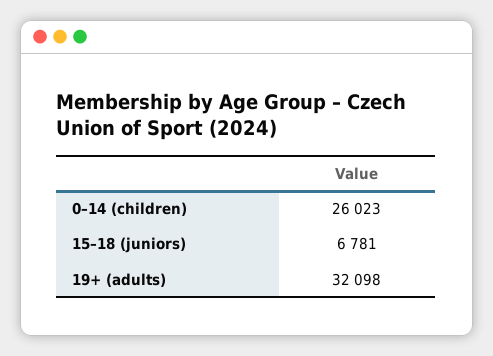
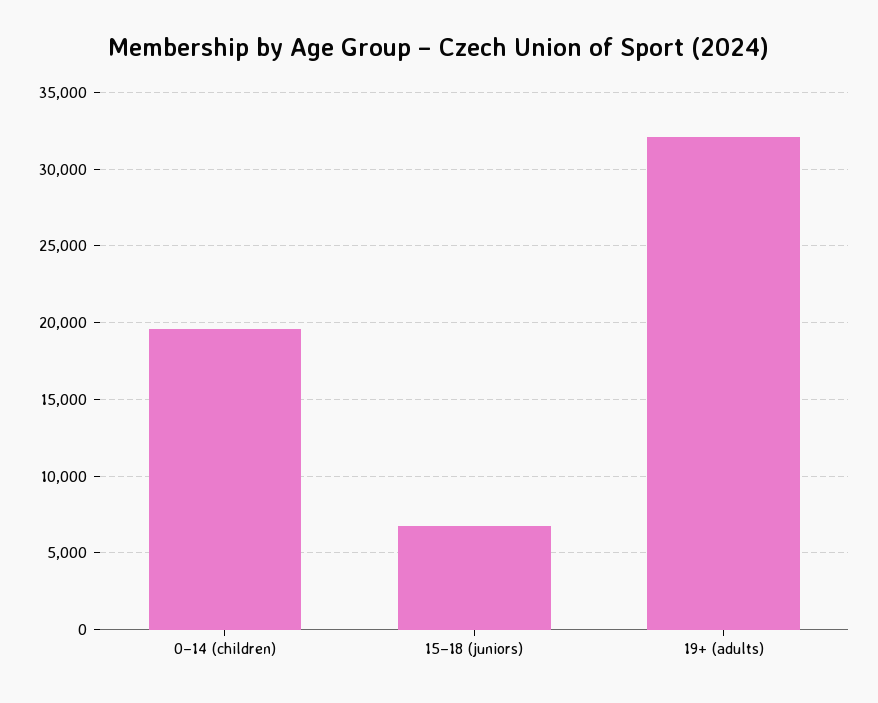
0–14 (children): 26023 -> 19500

